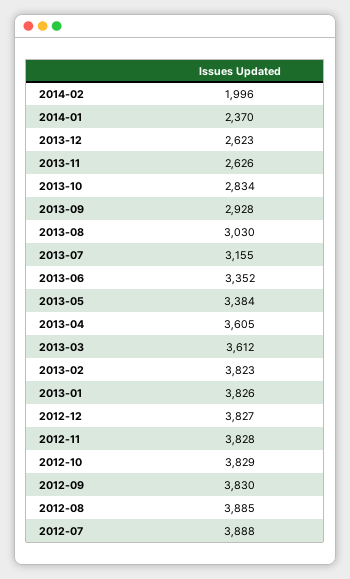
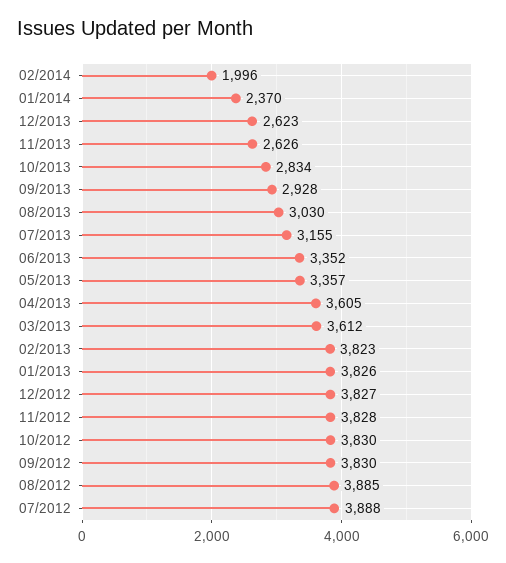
2013-05: 3384 -> 3357
2012-10: 3829 -> 3830

